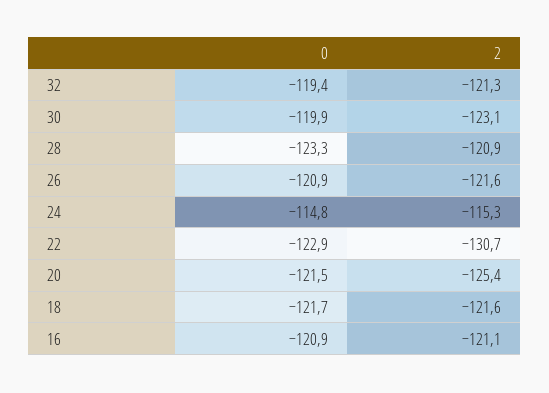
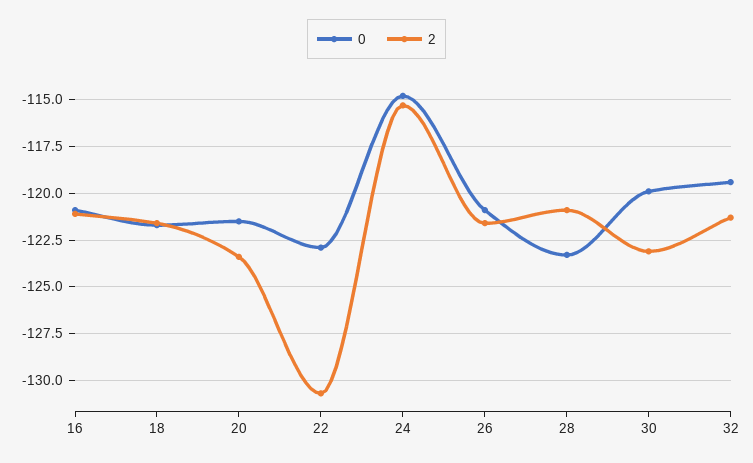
2, 20: -125.4 -> -123.5

